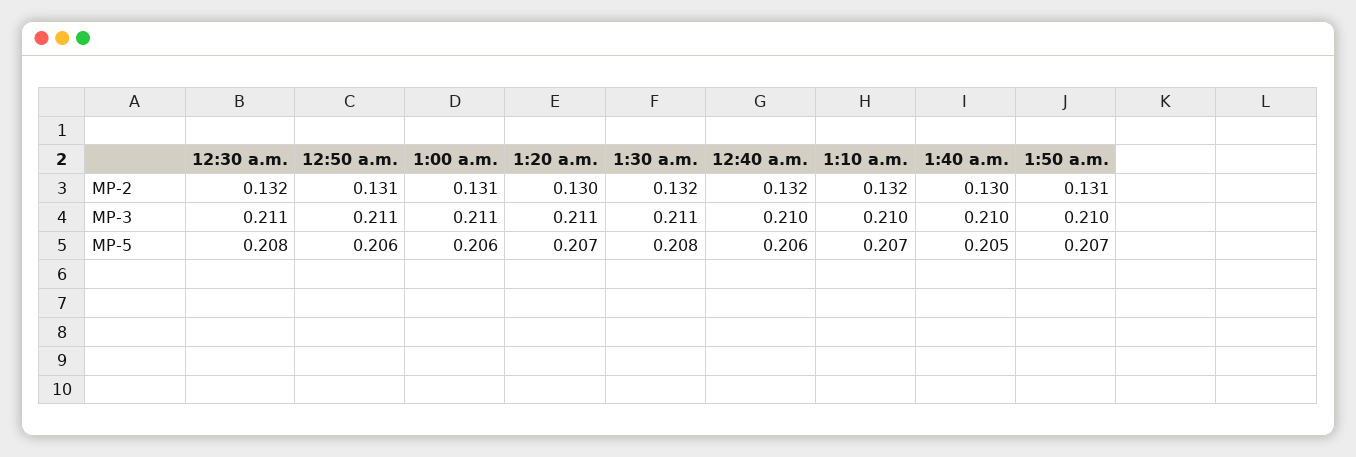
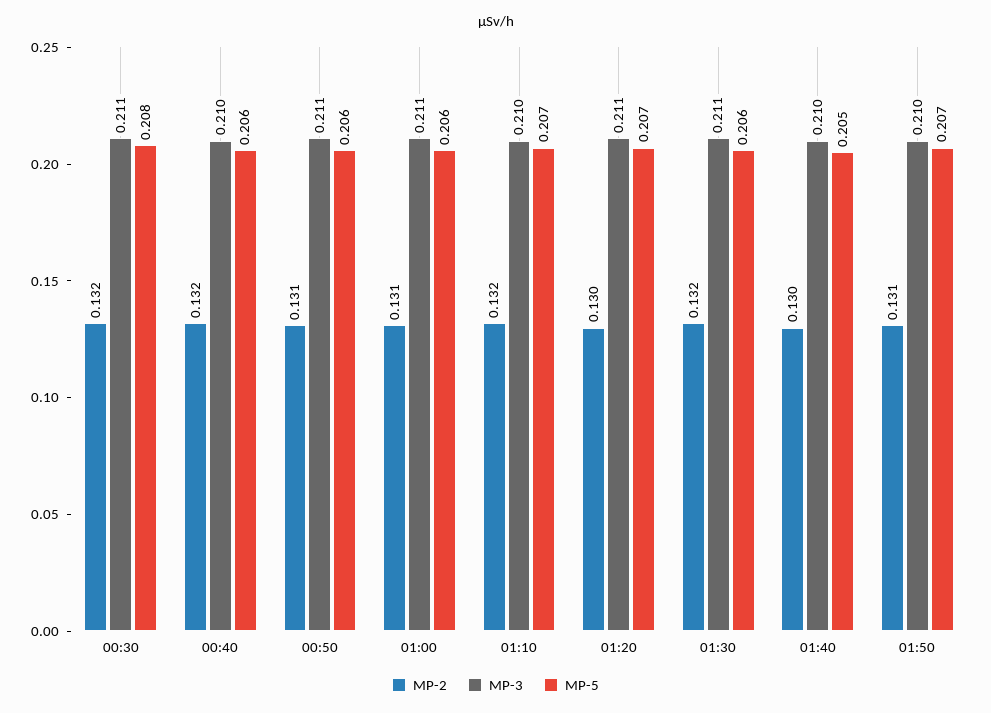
MP-5, 1:30 a.m.: 0.208 -> 0.206

